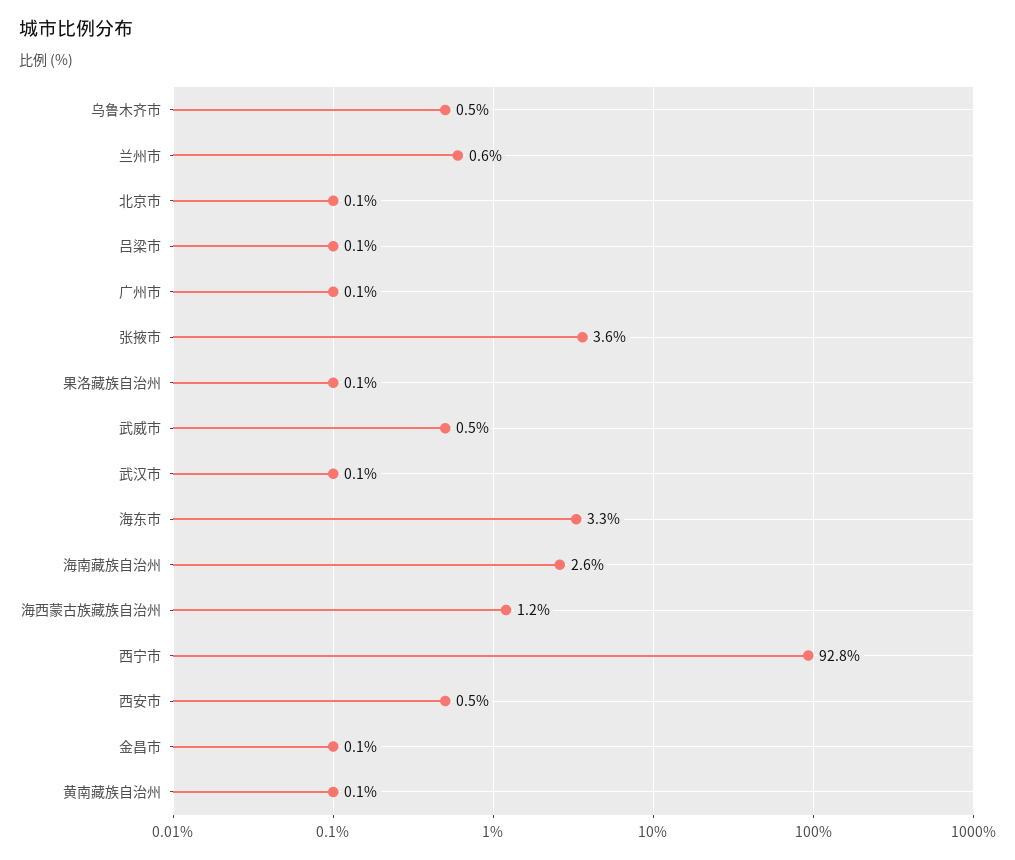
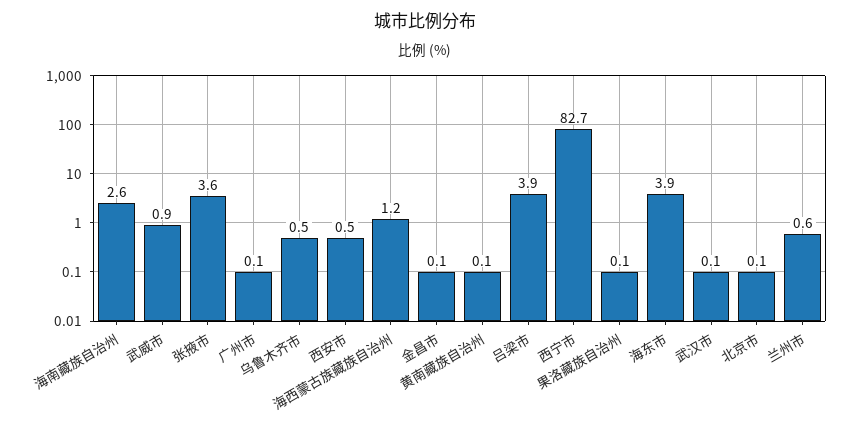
吕梁市: 0.1 -> 3.9
武威市: 0.5 -> 0.9
海东市: 3.3 -> 3.9
西宁市: 92.8 -> 82.7

